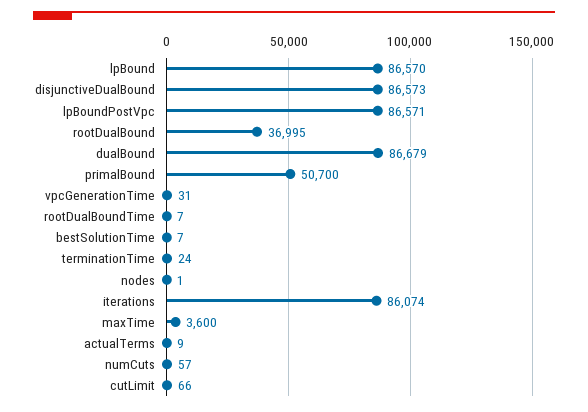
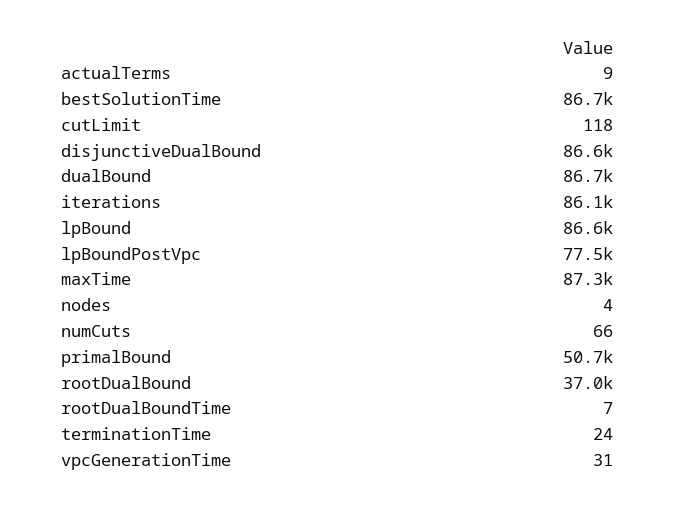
lpBoundPostVpc: 86571 -> 77500
bestSolutionTime: 7 -> 86700
nodes: 1 -> 4
maxTime: 3600 -> 87300
numCuts: 57 -> 66
cutLimit: 66 -> 118

